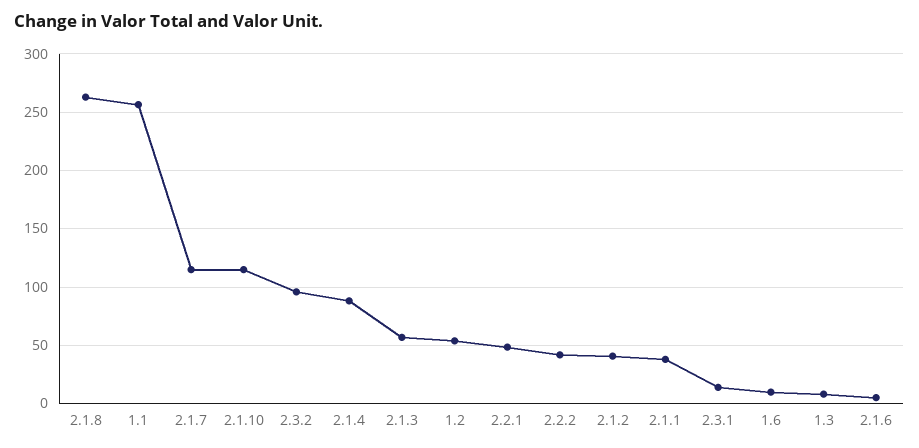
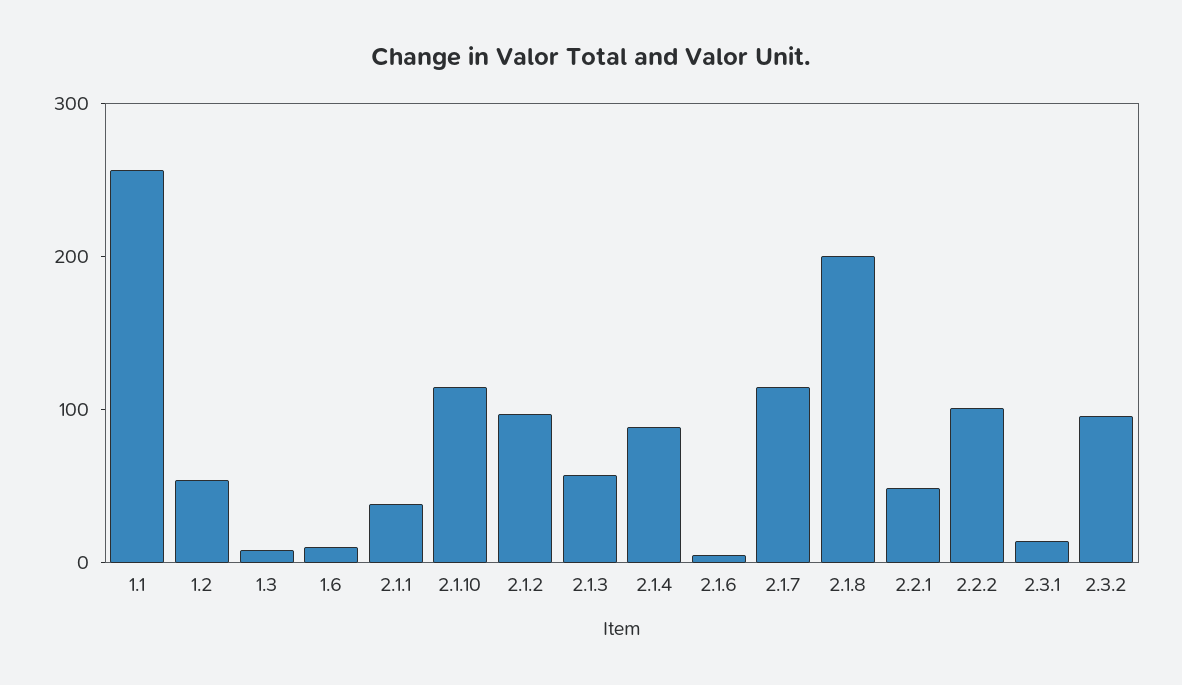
2.1.8: 260 -> 200
2.2.2: 40 -> 100
2.1.2: 40 -> 100

